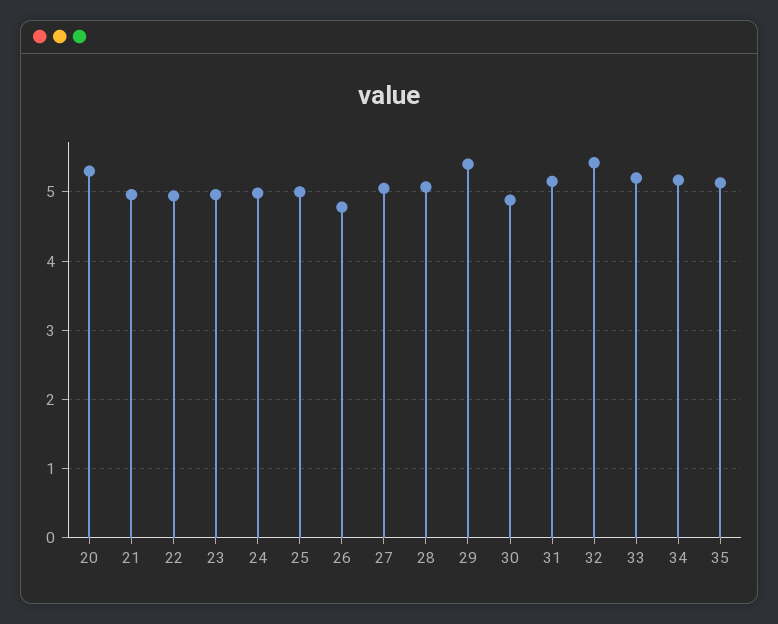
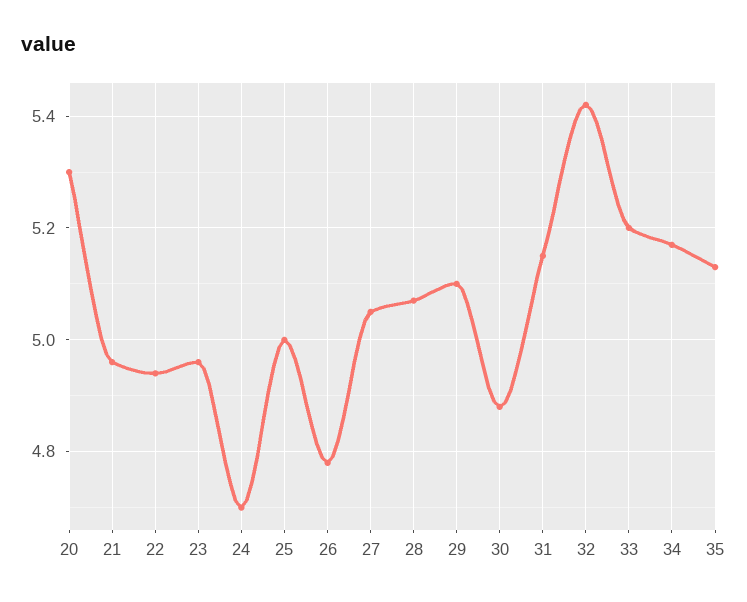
24: 5 -> 4.7
29: 5.4 -> 5.1

